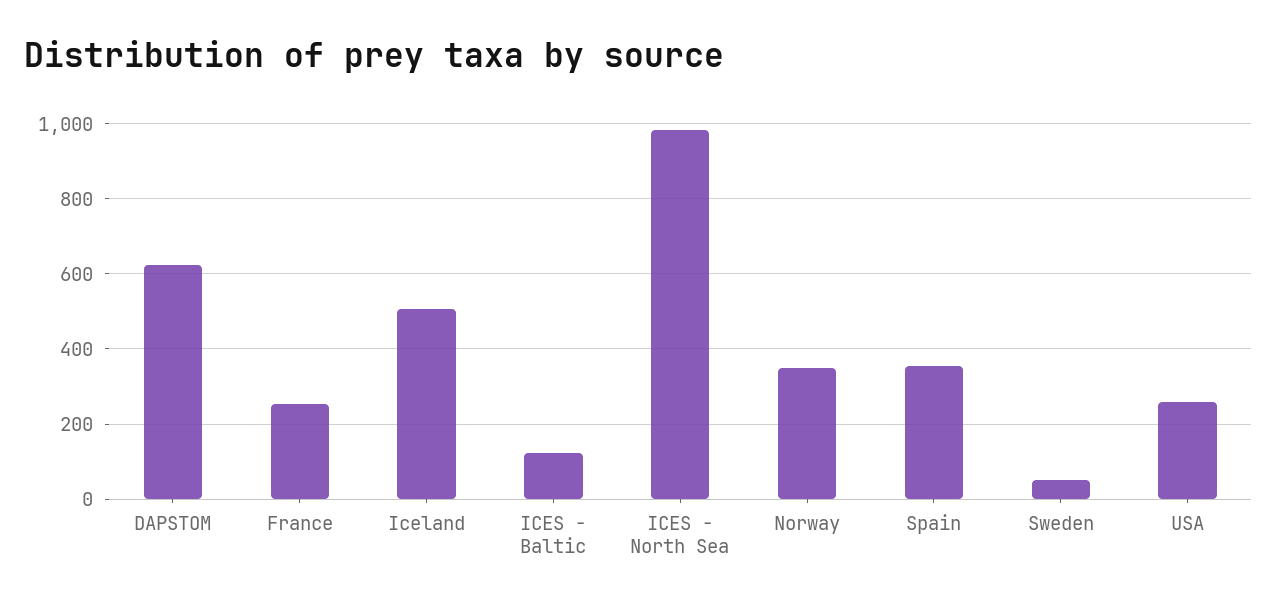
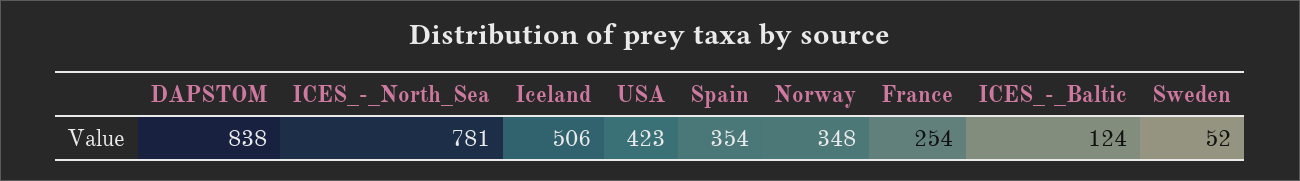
DAPSTOM: 620 -> 838
ICES - North Sea: 980 -> 781
USA: 260 -> 423

